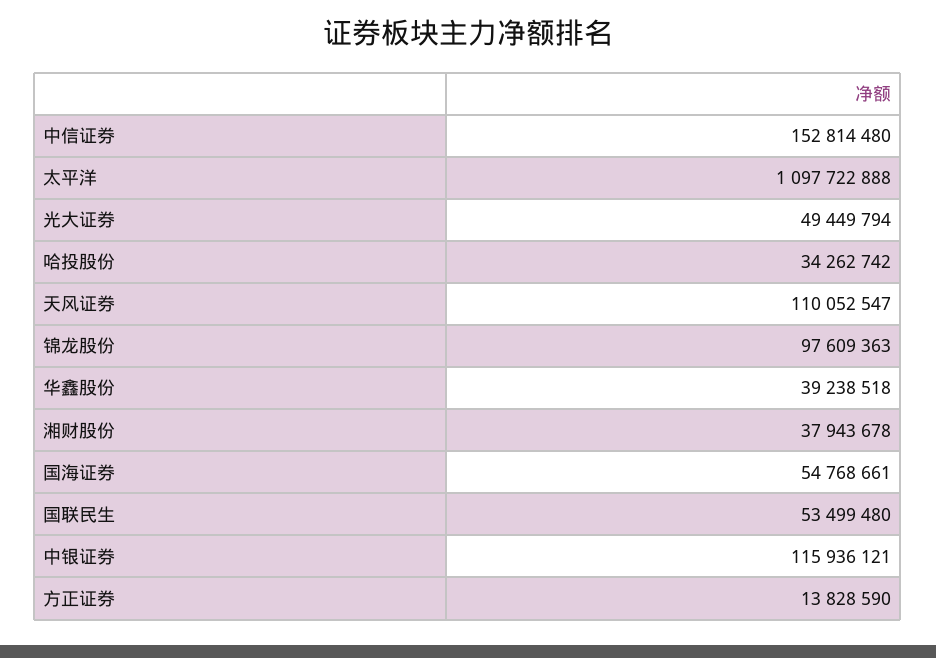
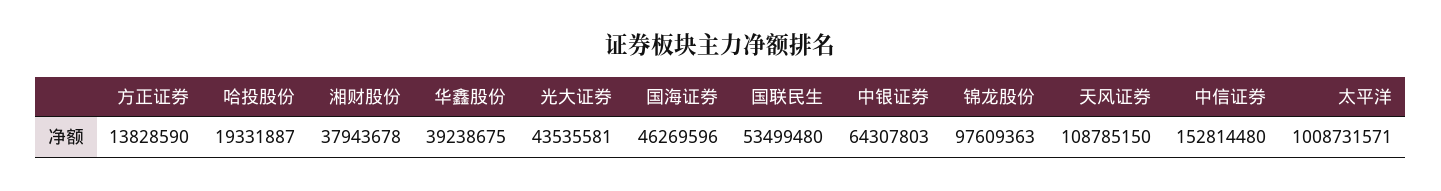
太平洋: 1097722888 -> 1008731571
光大证券: 49449794 -> 43535581
哈投股份: 34262742 -> 19331887
天风证券: 110052547 -> 108785150
华鑫股份: 39238518 -> 39238675
国海证券: 54768661 -> 46269596
中银证券: 115936121 -> 64307803

